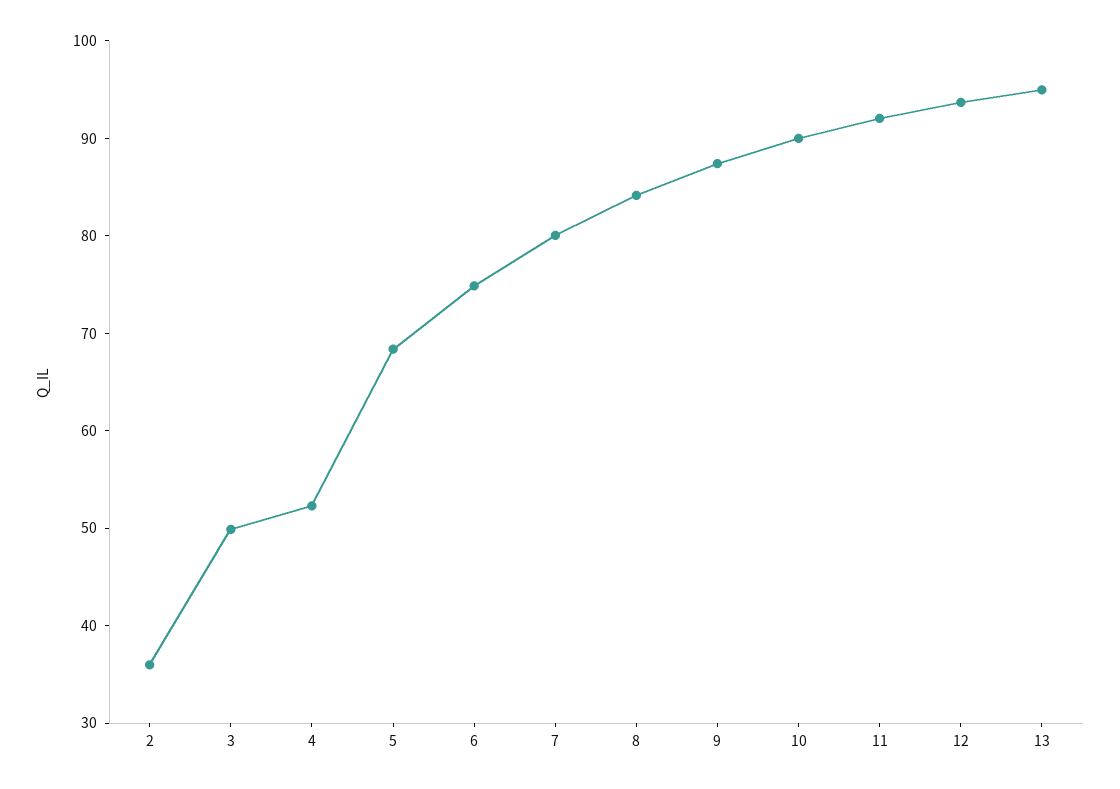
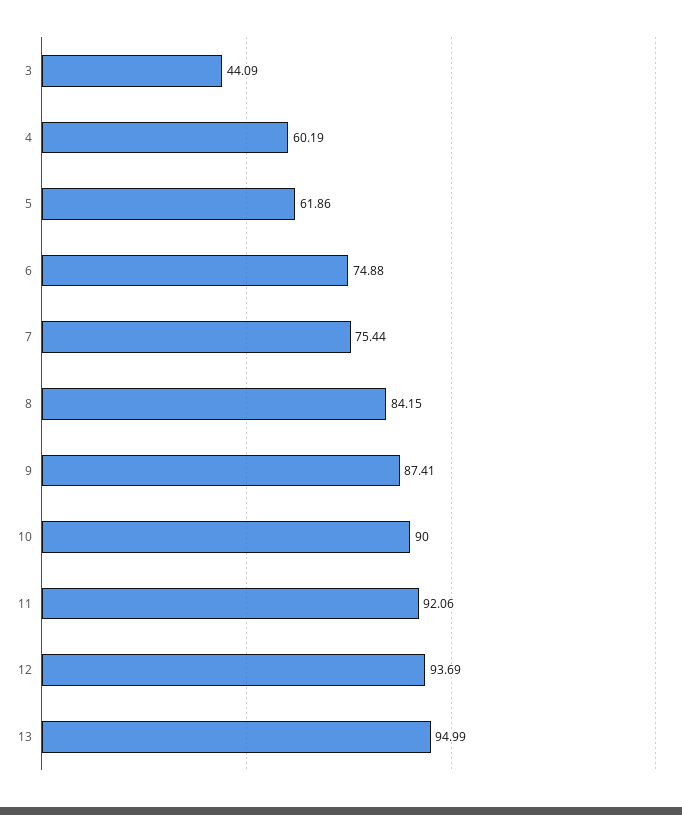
2: 36 -> none
3: 50 -> 44.09
4: 52 -> 60.19
5: 68 -> 61.86
7: 80 -> 75.44

